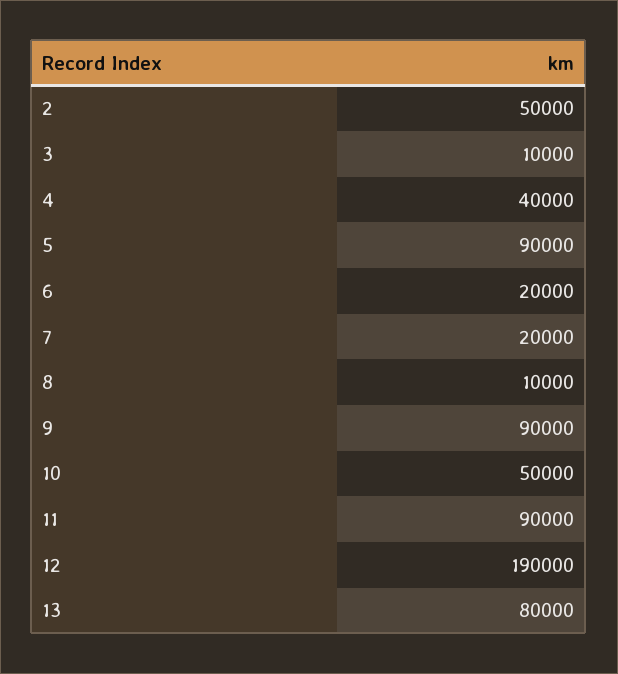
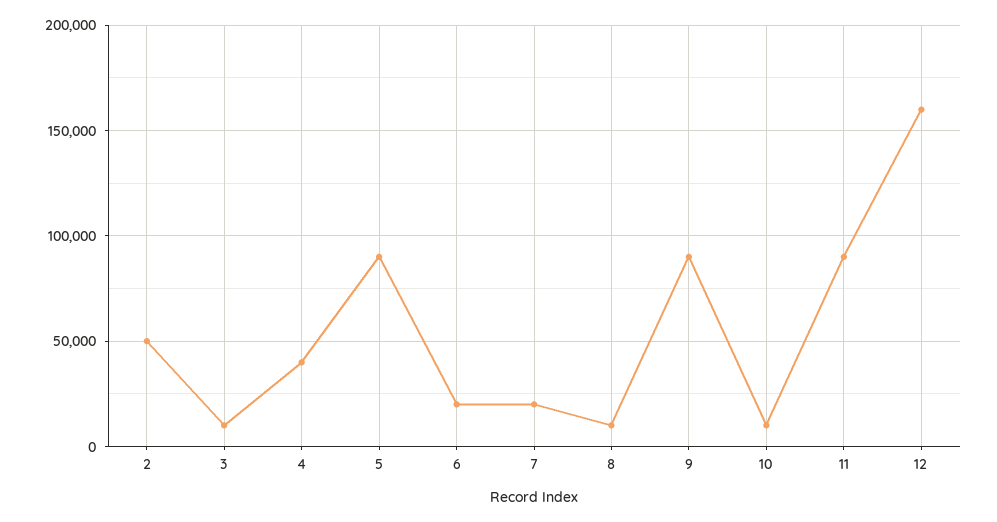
10: 50000 -> 10000
12: 190000 -> 160000
13: 80000 -> none

